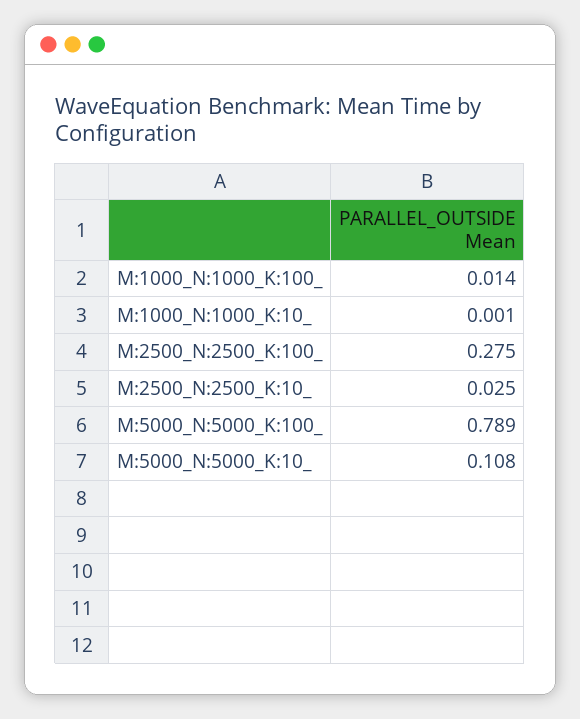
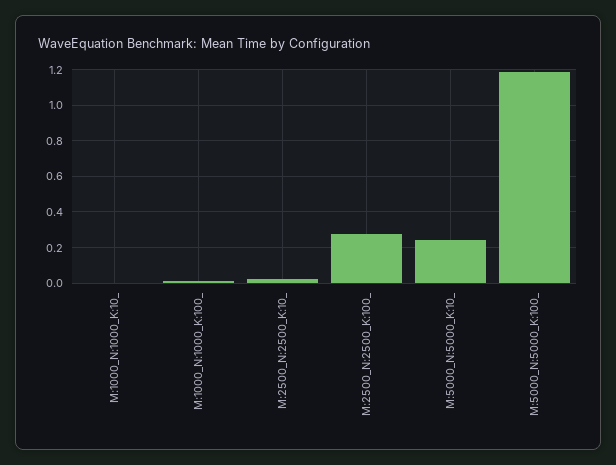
M:5000_N:5000_K:100_: 0.789 -> 1.2
M:5000_N:5000_K:10_: 0.108 -> 0.25

